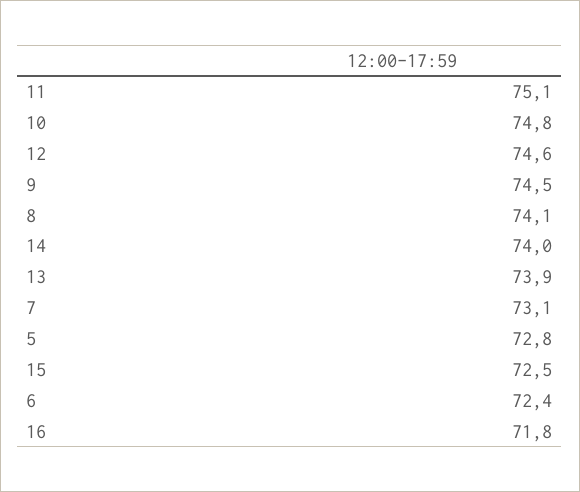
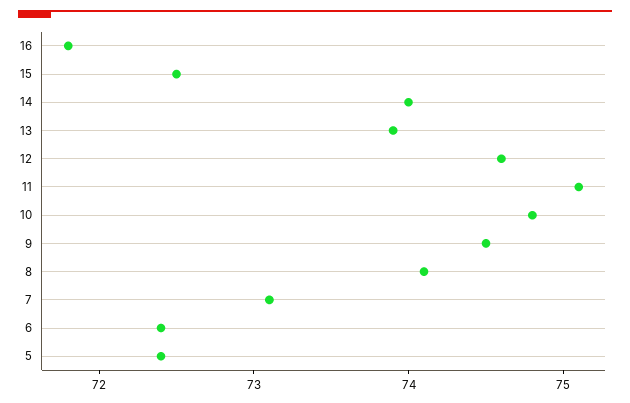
5: 72.8 -> 72.4

